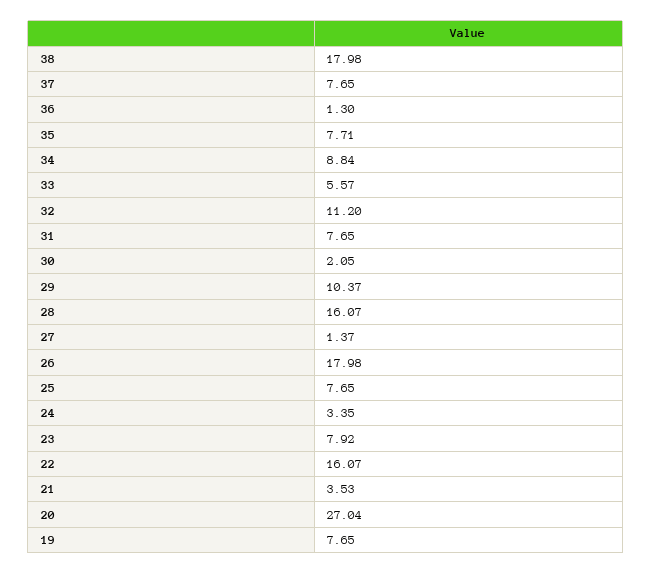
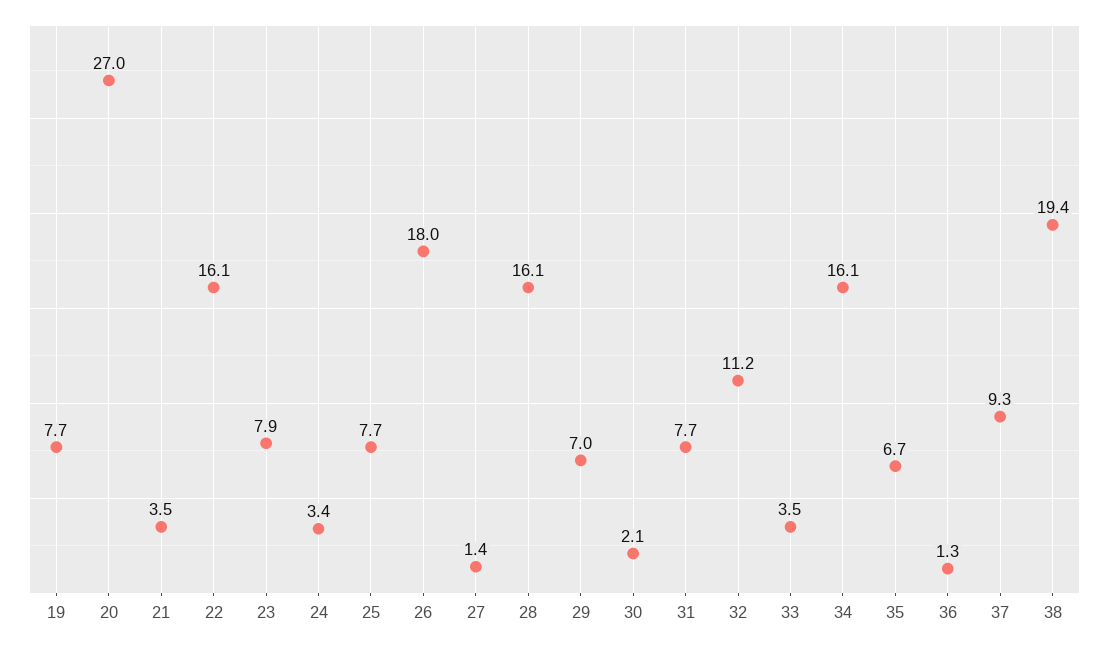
38: 17.98 -> 19.4
37: 7.65 -> 9.3
35: 7.71 -> 6.7
34: 8.84 -> 16.1
33: 5.57 -> 3.5
29: 10.37 -> 7

